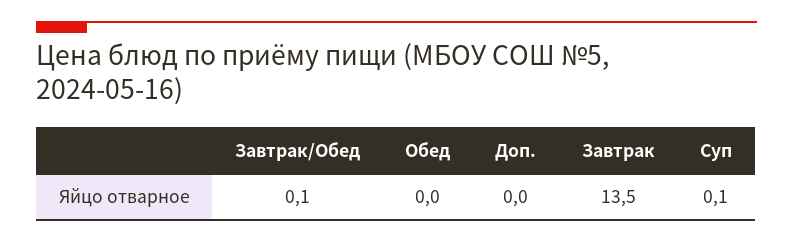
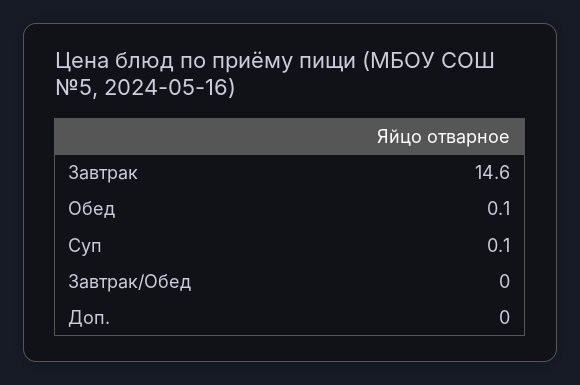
Завтрак/Обед: 0.1 -> 0
Обед: 0 -> 0.1
Завтрак: 13.5 -> 14.6

